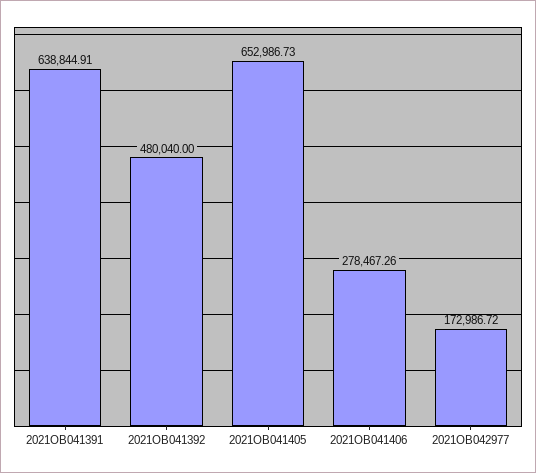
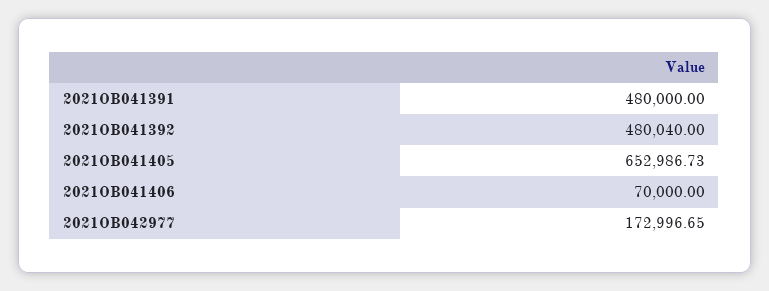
2021OB041391: 638844.91 -> 480000
2021OB041406: 278467.26 -> 70000
2021OB042977: 172986.72 -> 172996.65

